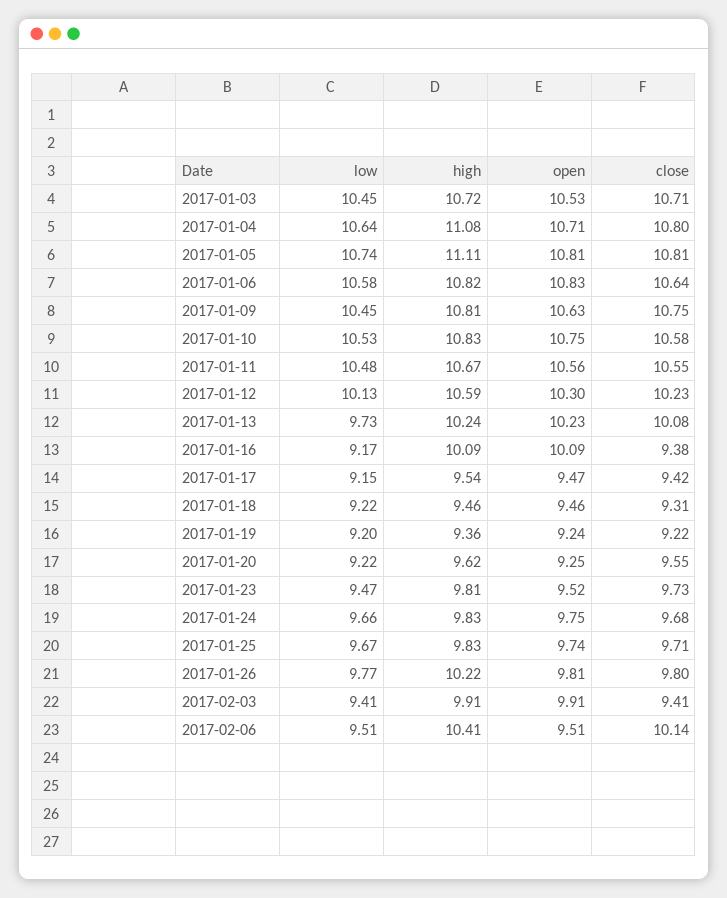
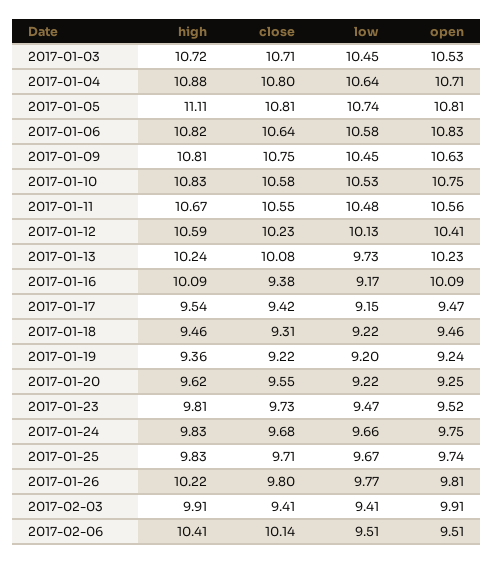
high, 2017-01-04: 11.08 -> 10.88
open, 2017-01-12: 10.3 -> 10.41

